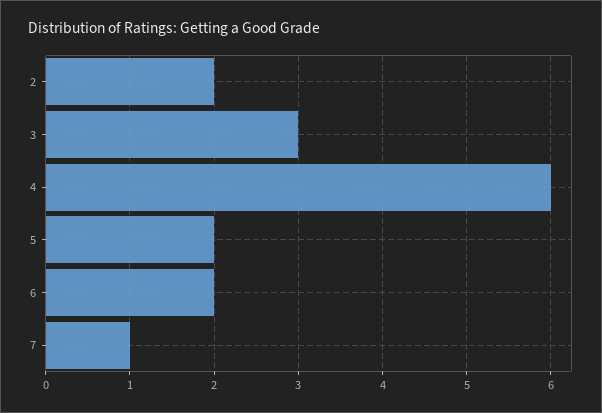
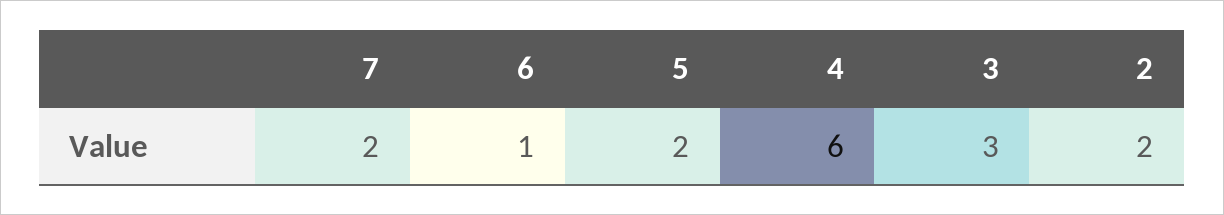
6: 2 -> 1
7: 1 -> 2

